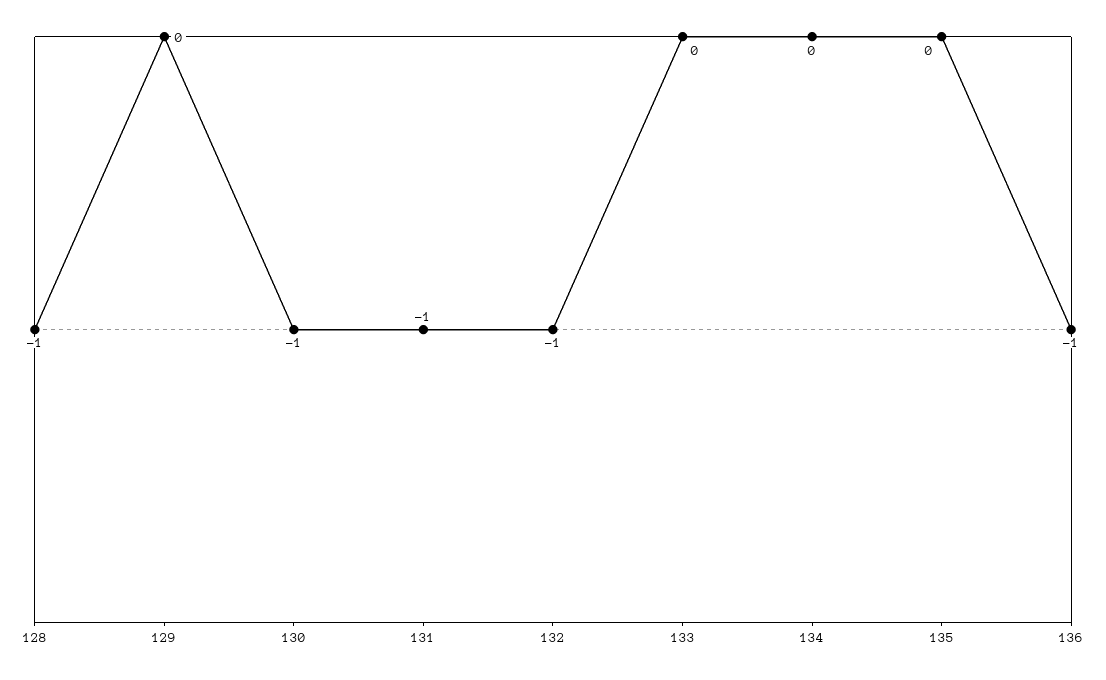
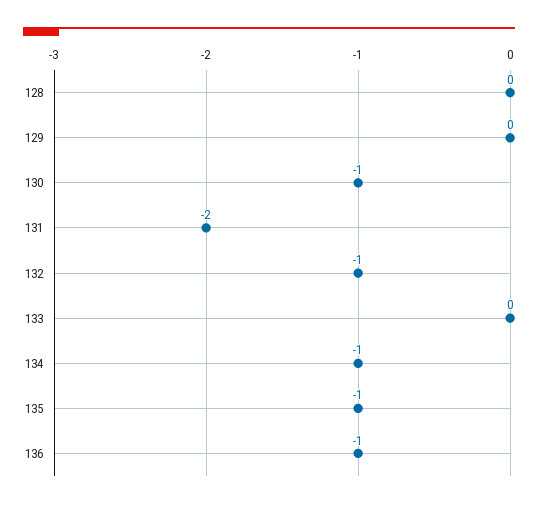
128: -1 -> 0
131: -1 -> -2
134: 0 -> -1
135: 0 -> -1

